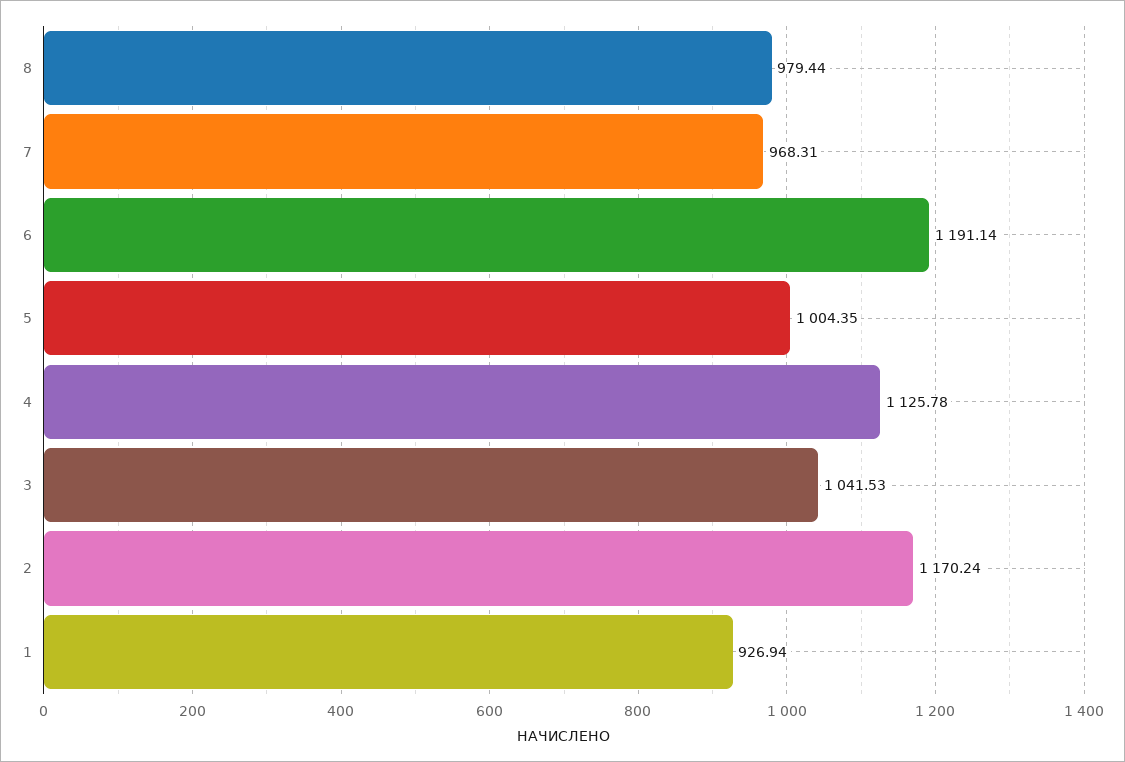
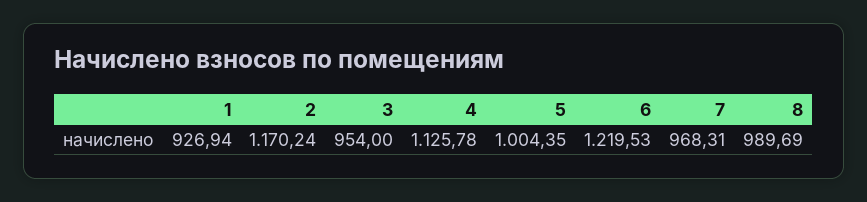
8: 979.44 -> 989.69
6: 1191.14 -> 1219.53
3: 1041.53 -> 954

